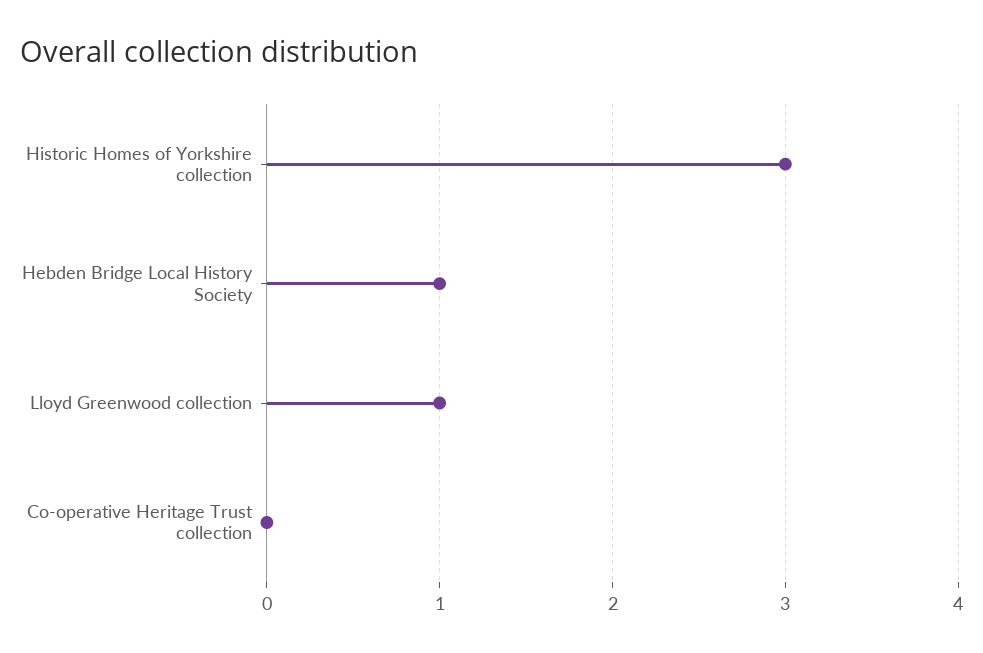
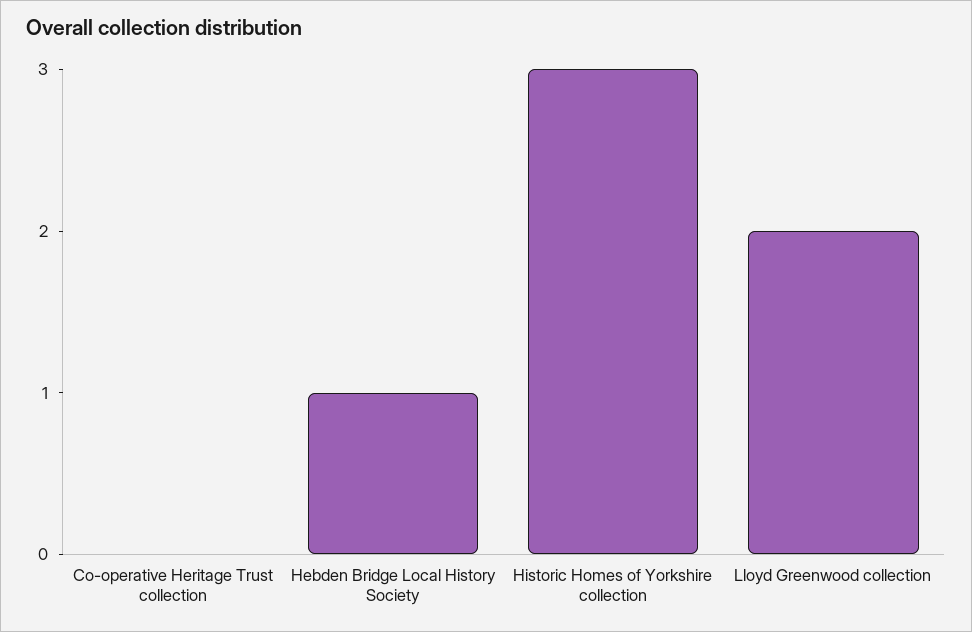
Lloyd Greenwood collection: 1 -> 2

